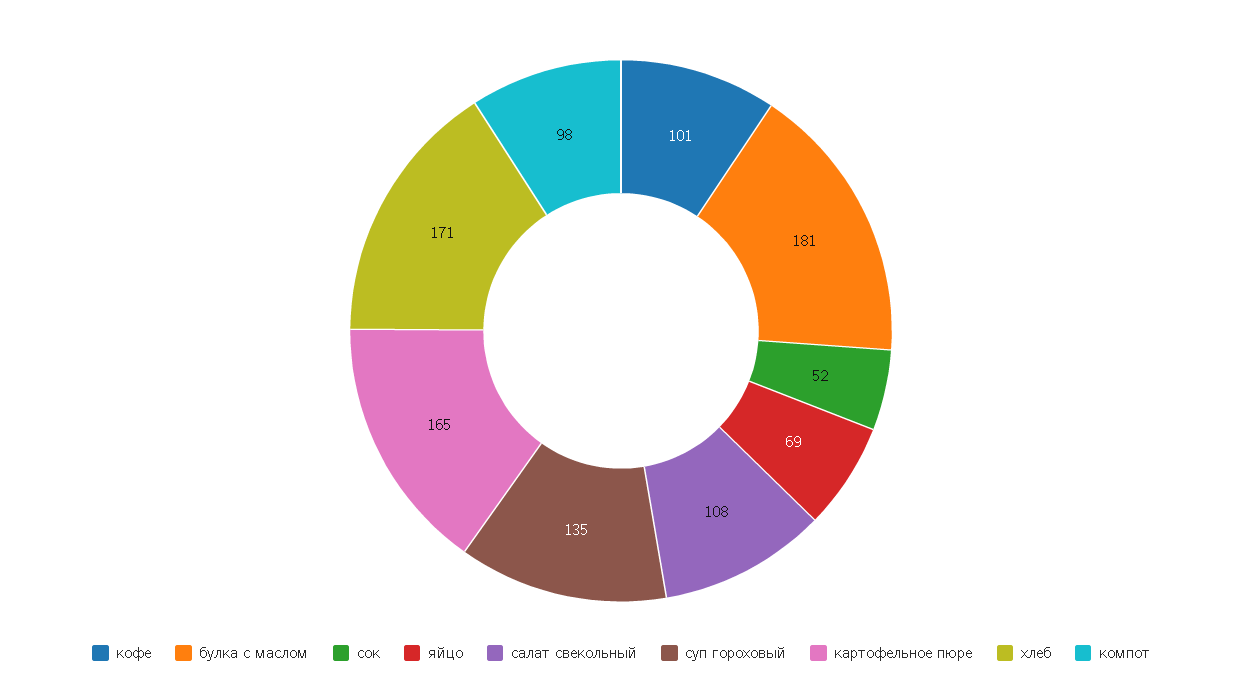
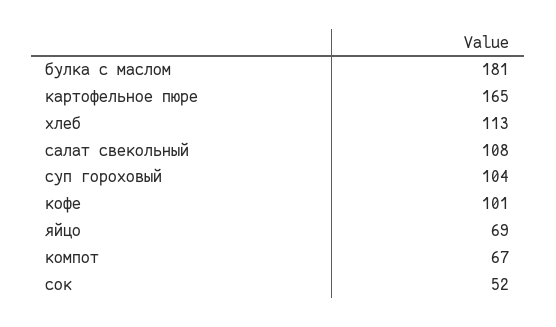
суп гороховый: 135 -> 104
хлеб: 171 -> 113
компот: 98 -> 67

